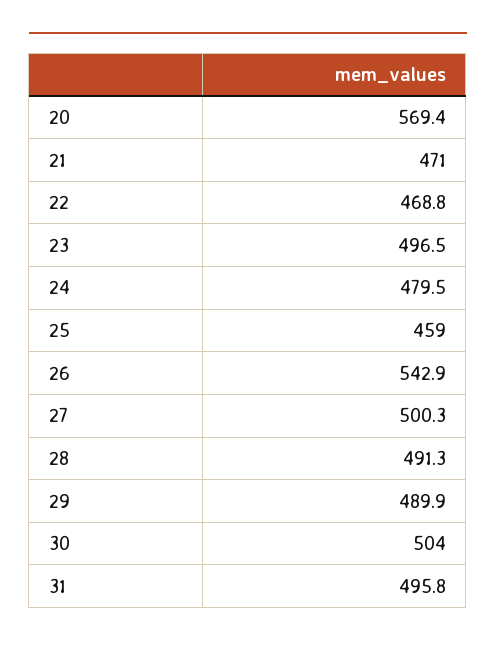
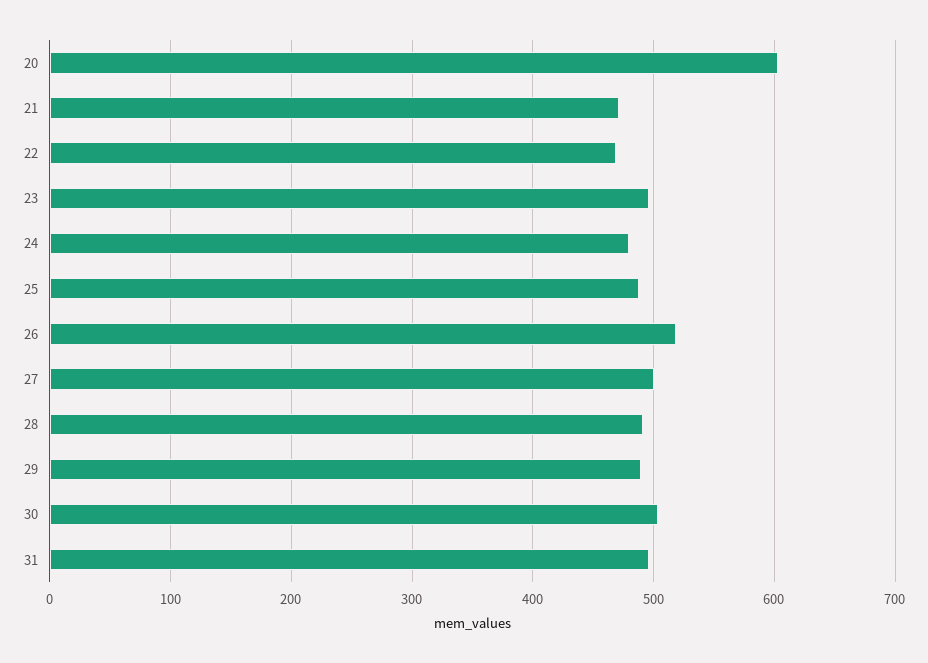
20: 569.4 -> 600
25: 459 -> 490
26: 542.9 -> 520

